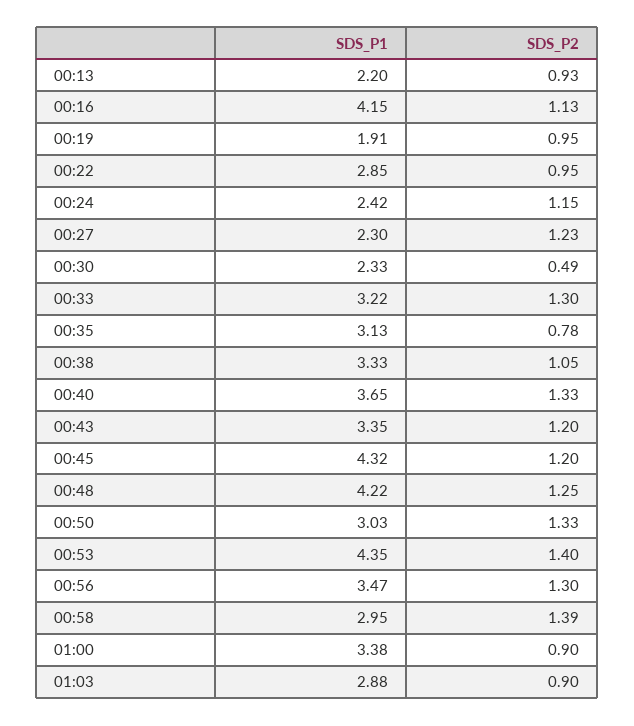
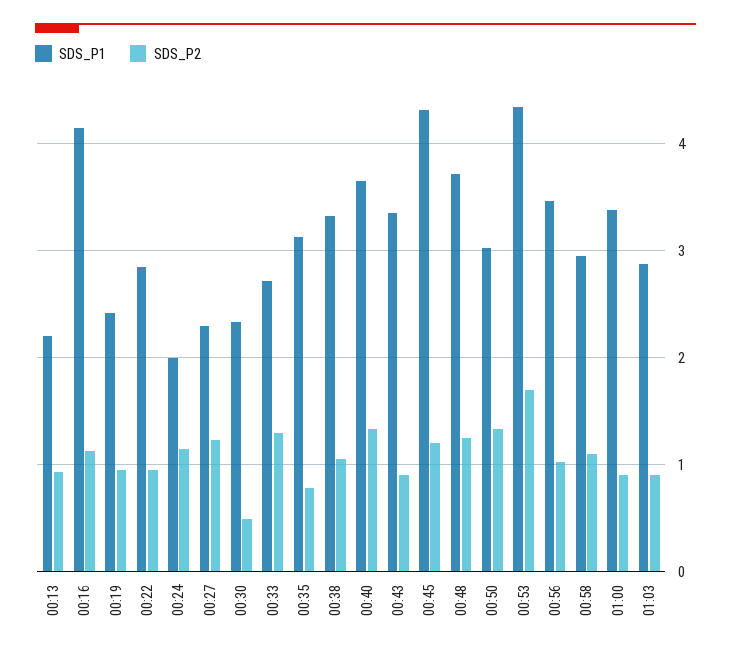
SDS_P1, 00:19: 1.91 -> 2.4
SDS_P1, 00:24: 2.42 -> 2
SDS_P1, 00:33: 3.22 -> 2.7
SDS_P2, 00:43: 1.2 -> 0.9
SDS_P1, 00:48: 4.22 -> 3.7
SDS_P2, 00:53: 1.4 -> 1.7
SDS_P2, 00:56: 1.3 -> 1
SDS_P2, 00:58: 1.39 -> 1.1

